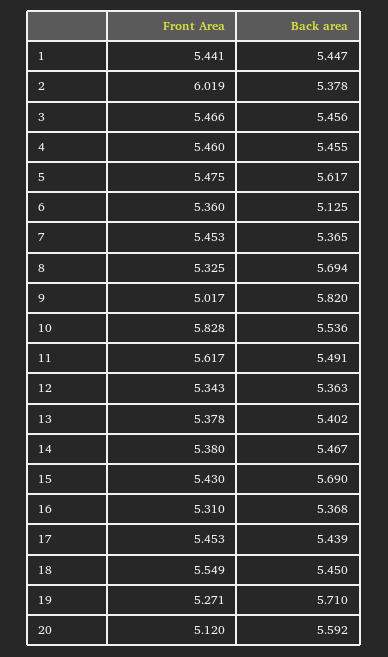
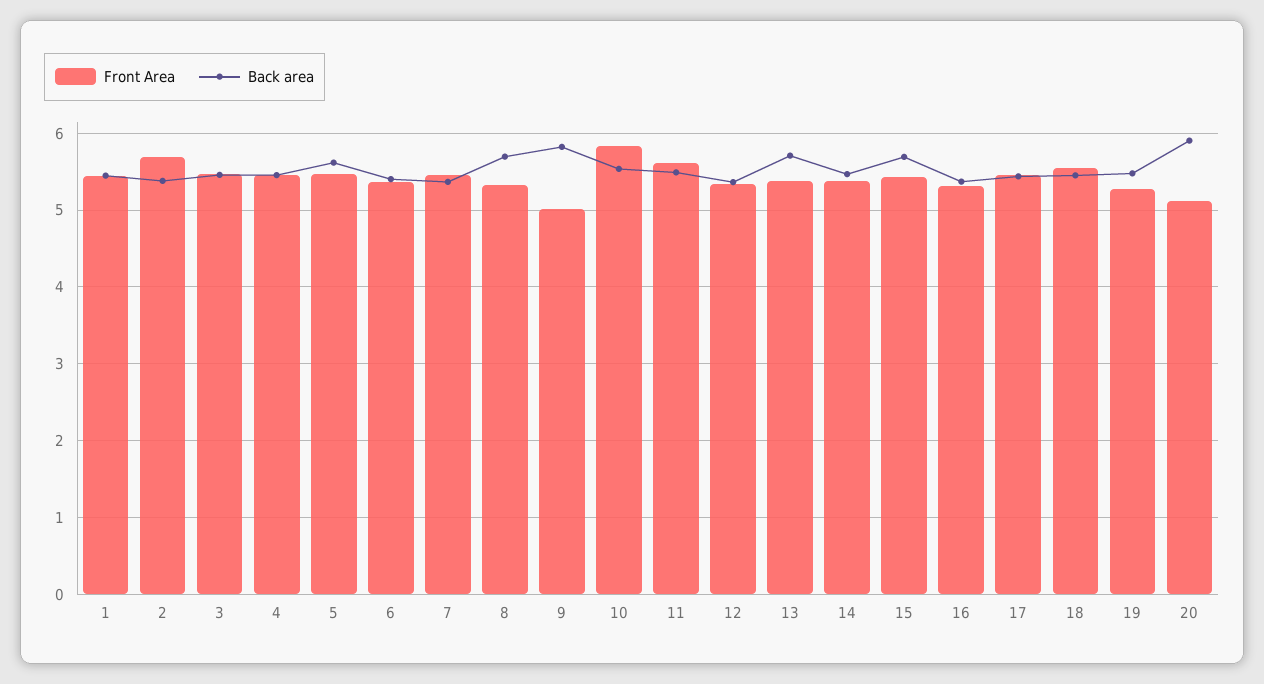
Front Area, 2: 6.019 -> 5.7
Back area, 6: 5.125 -> 5.4
Back area, 13: 5.402 -> 5.7
Back area, 19: 5.71 -> 5.5
Back area, 20: 5.592 -> 5.9

